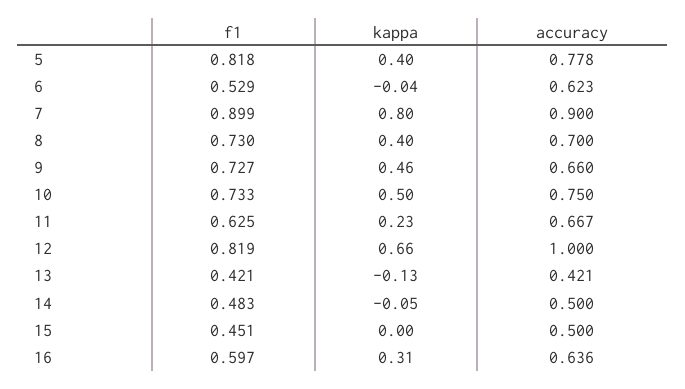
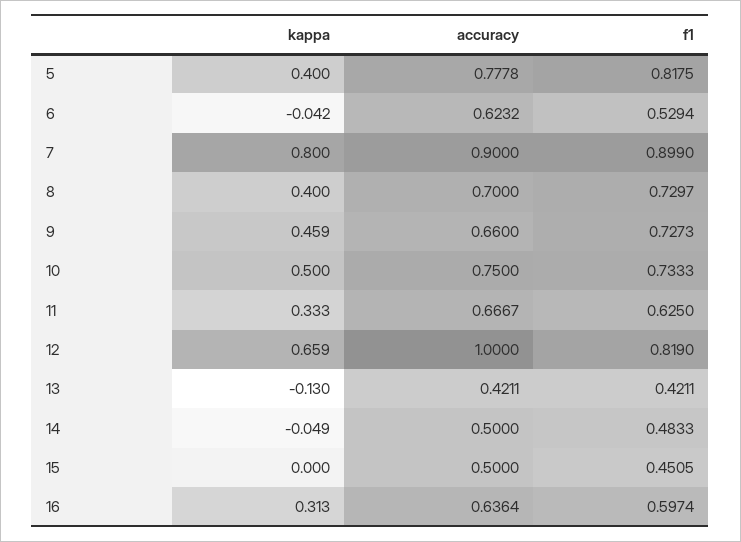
kappa, 11: 0.23 -> 0.333

